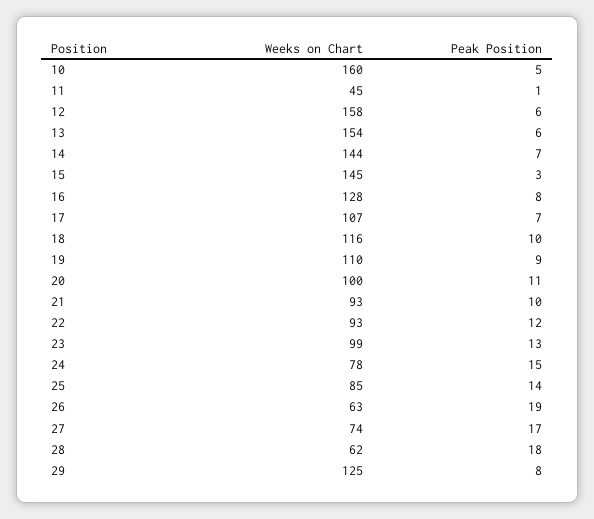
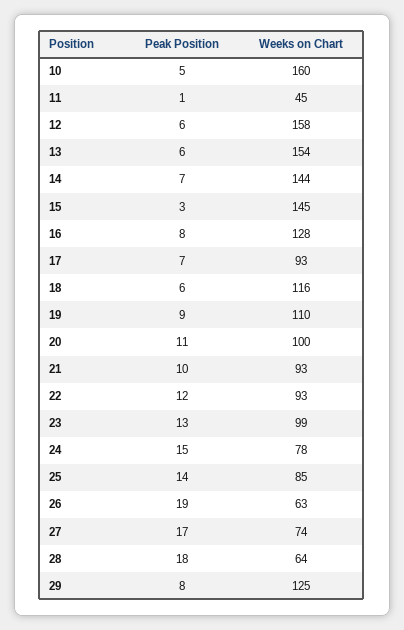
Weeks on Chart, 17: 107 -> 93
Peak Position, 18: 10 -> 6
Weeks on Chart, 28: 62 -> 64

